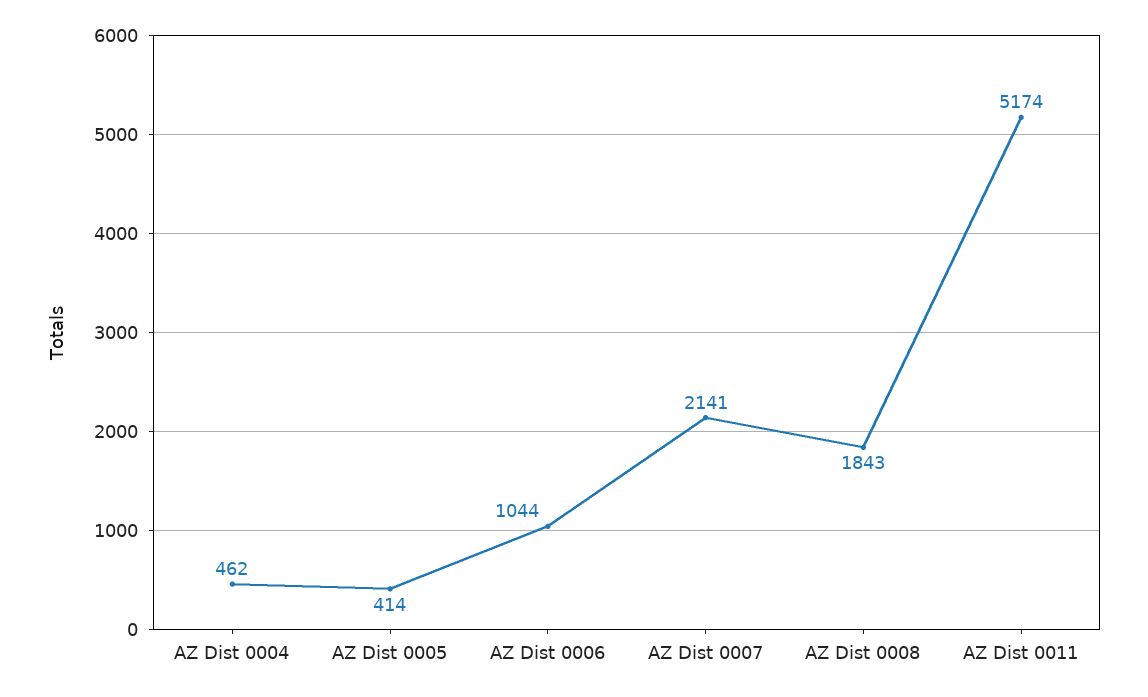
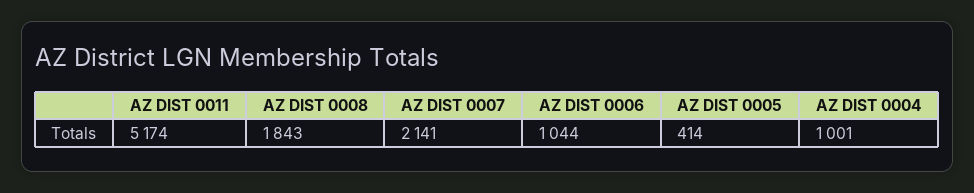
AZ Dist 0004: 462 -> 1001

